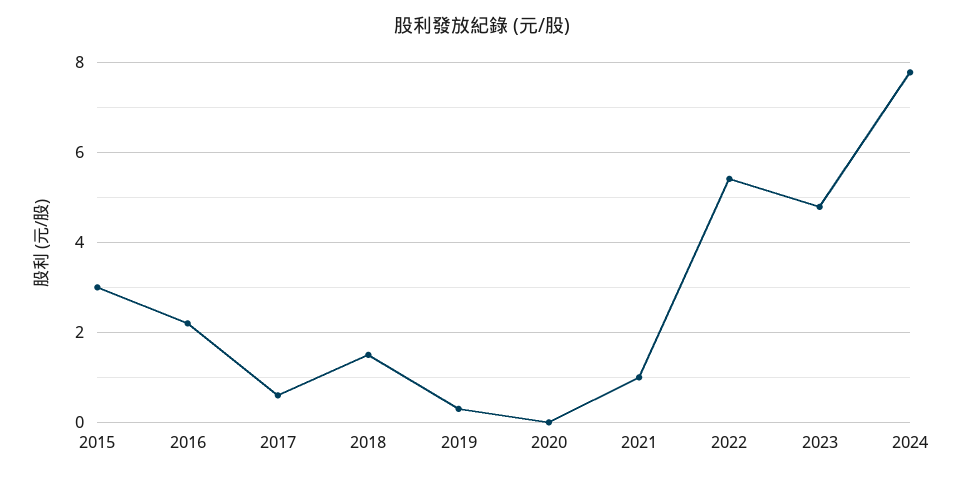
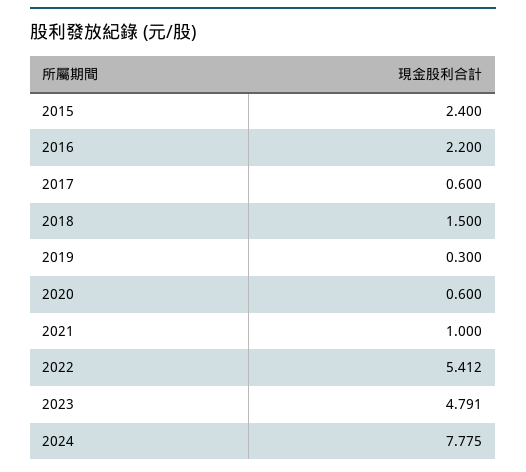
2015: 3 -> 2.4
2020: 0 -> 0.6

